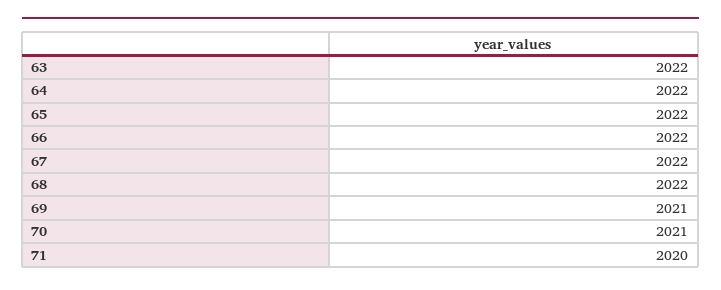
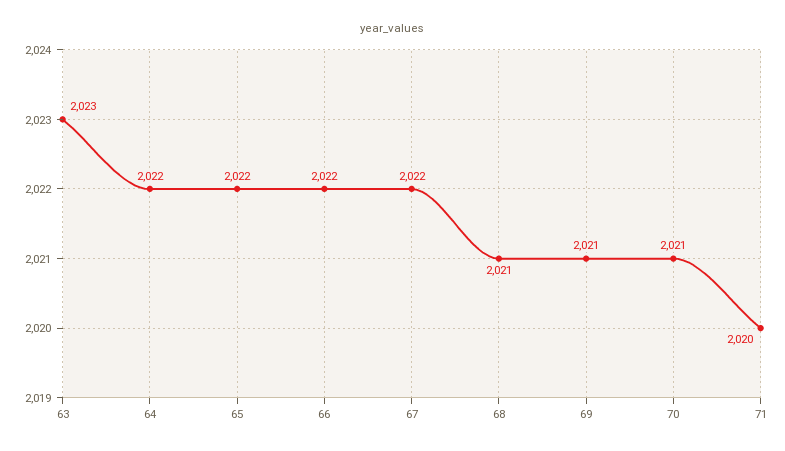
63: 2022 -> 2023
68: 2022 -> 2021

